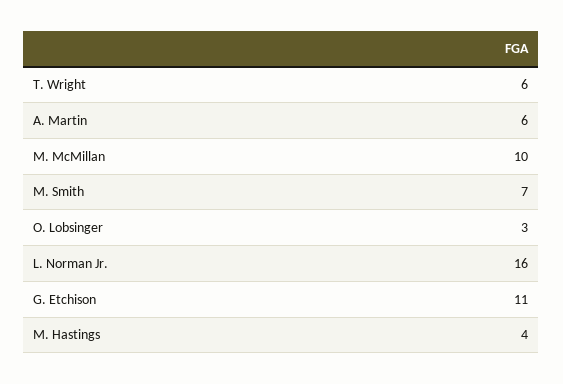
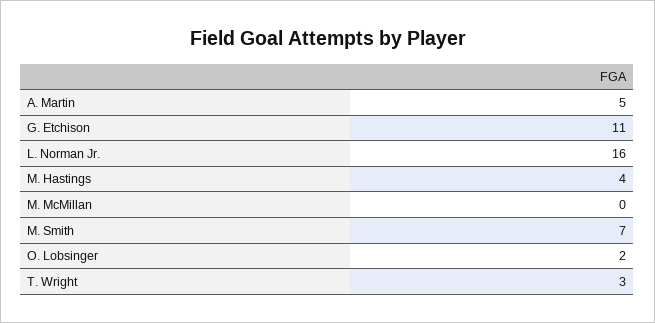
T. Wright: 6 -> 3
A. Martin: 6 -> 5
M. McMillan: 10 -> 0
O. Lobsinger: 3 -> 2

